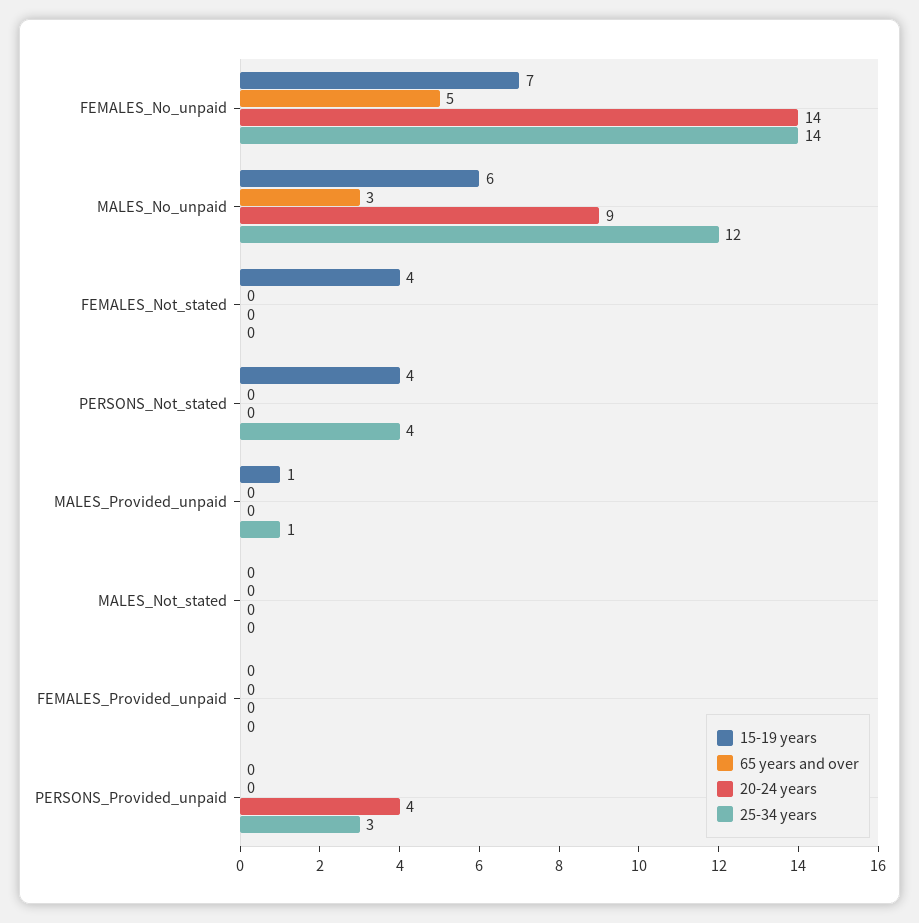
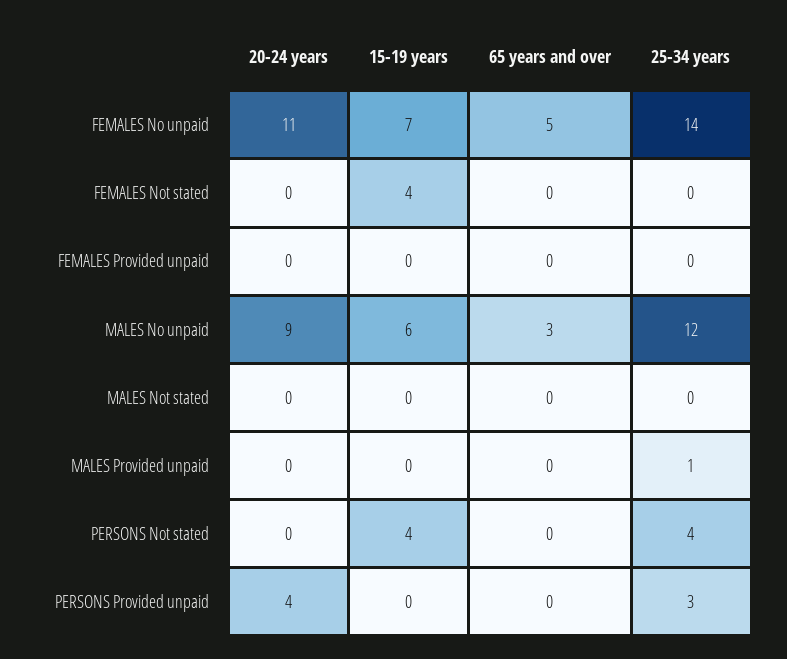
20-24 years, FEMALES_No_unpaid: 14 -> 11
15-19 years, MALES_Provided_unpaid: 1 -> 0

